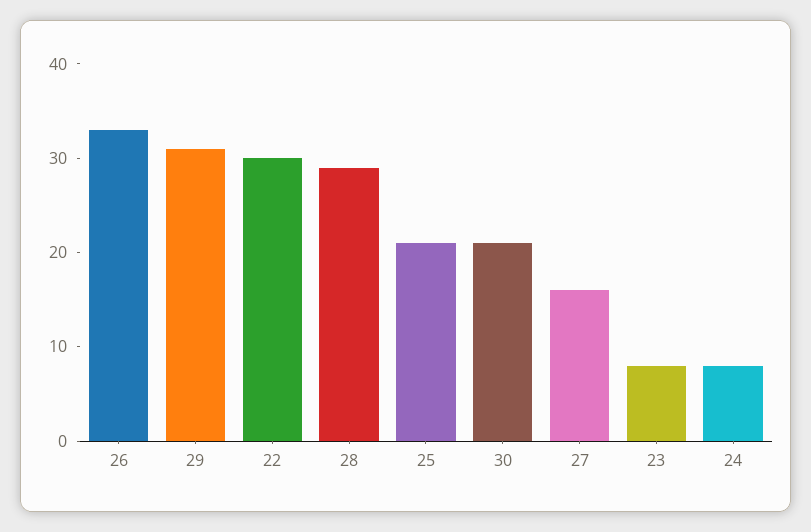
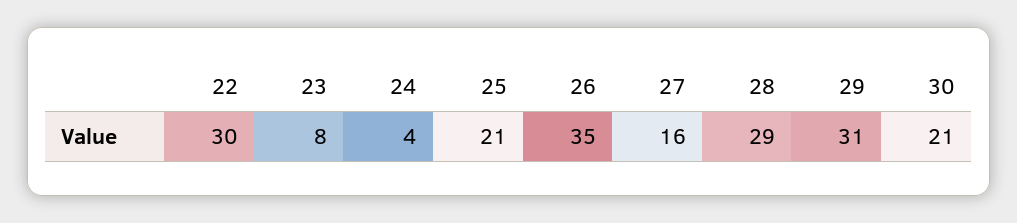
26: 33 -> 35
24: 8 -> 4

